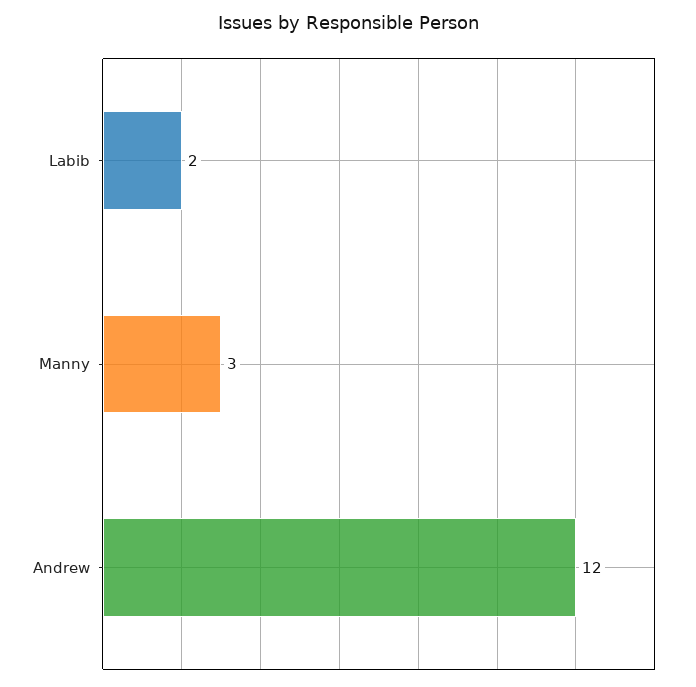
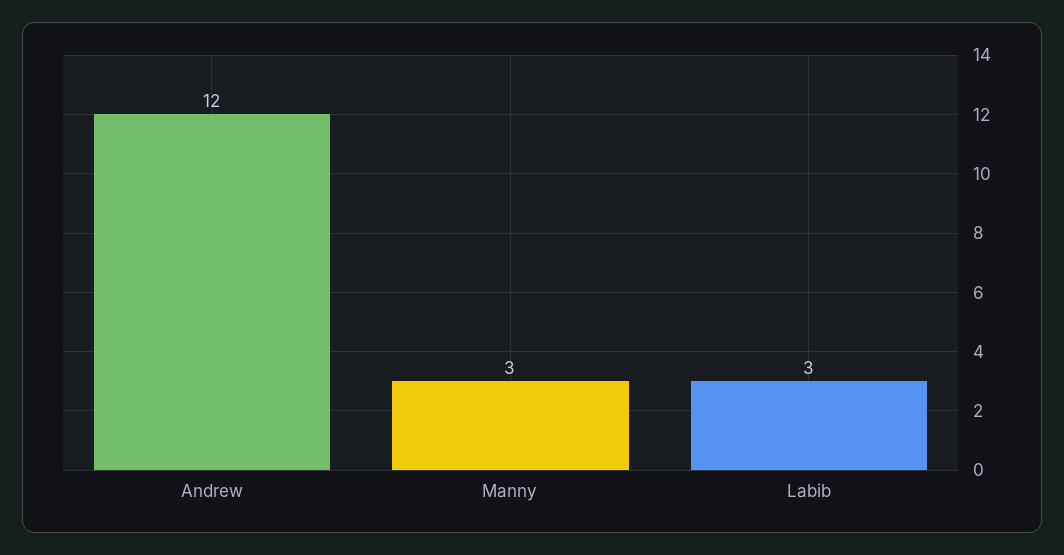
Labib: 2 -> 3

